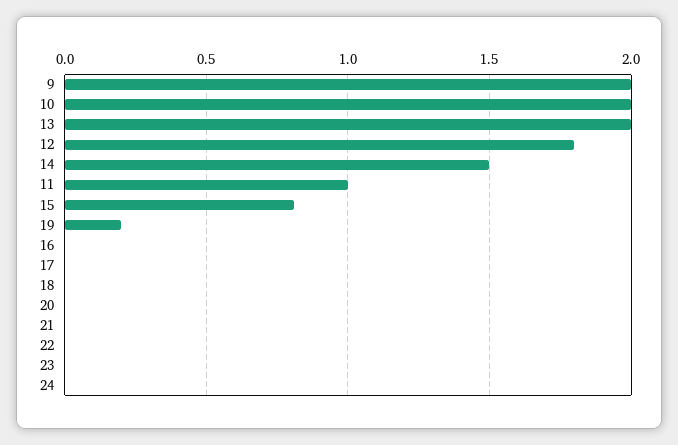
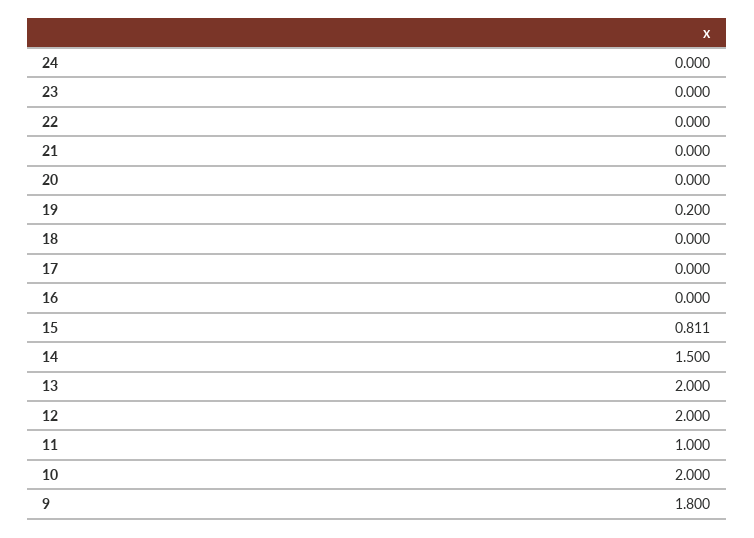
9: 2 -> 1.8
12: 1.8 -> 2

